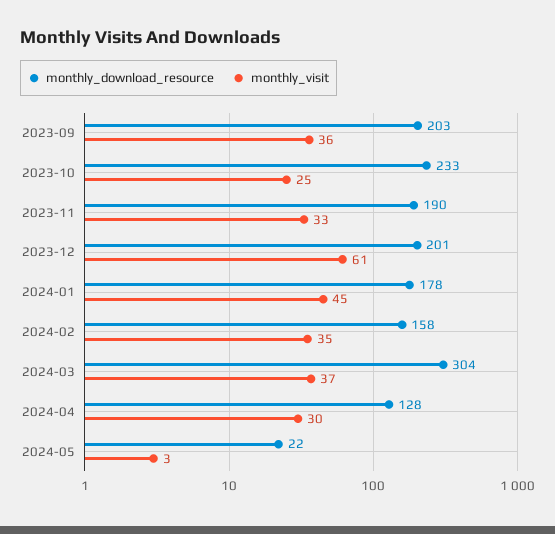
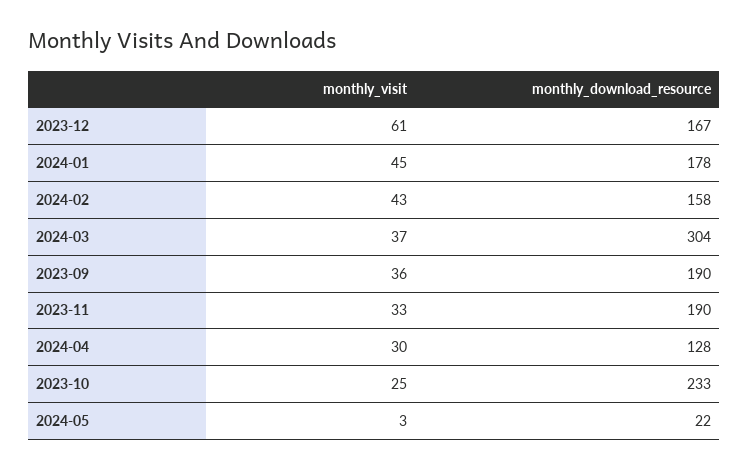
monthly_download_resource, 2023-09: 203 -> 190
monthly_download_resource, 2023-12: 201 -> 167
monthly_visit, 2024-02: 35 -> 43

